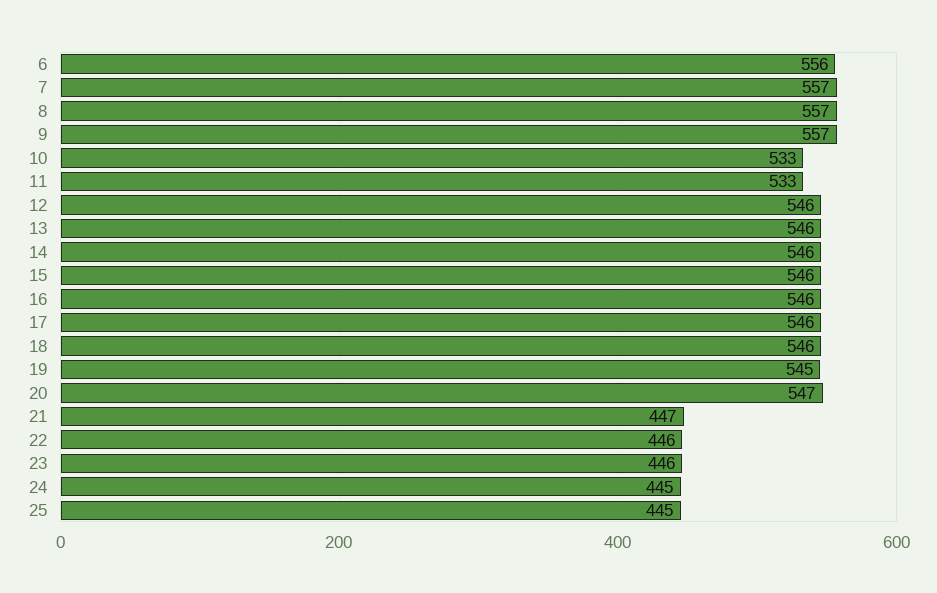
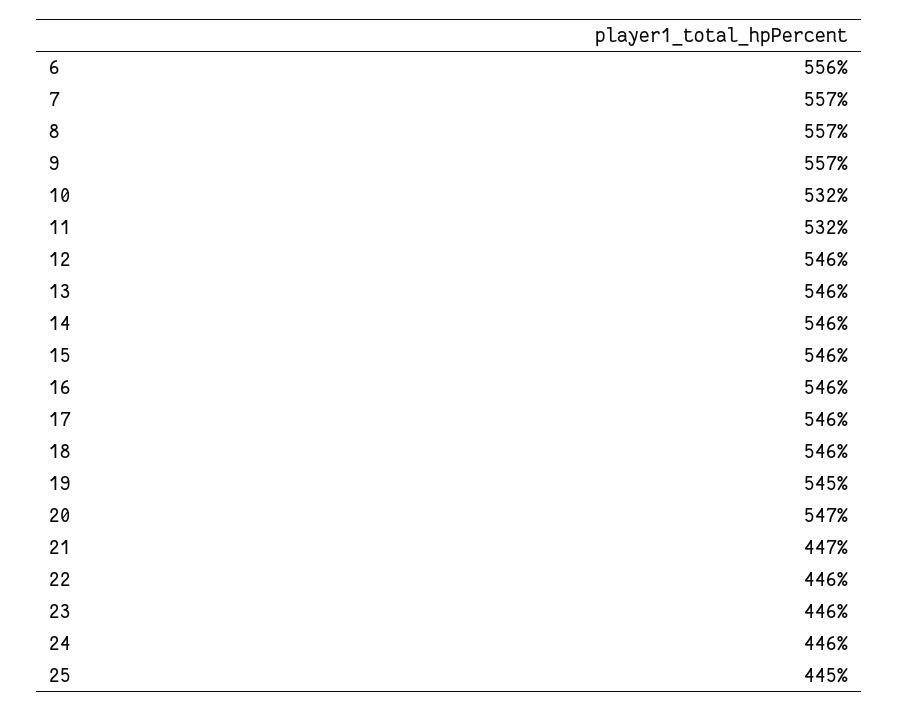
10: 533 -> 532
11: 533 -> 532
24: 445 -> 446

